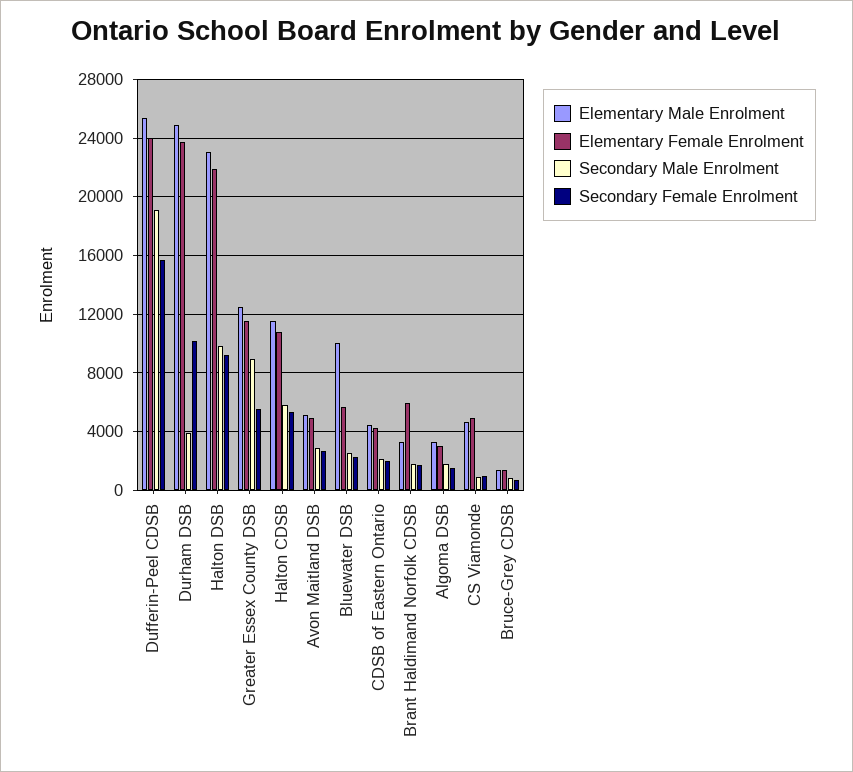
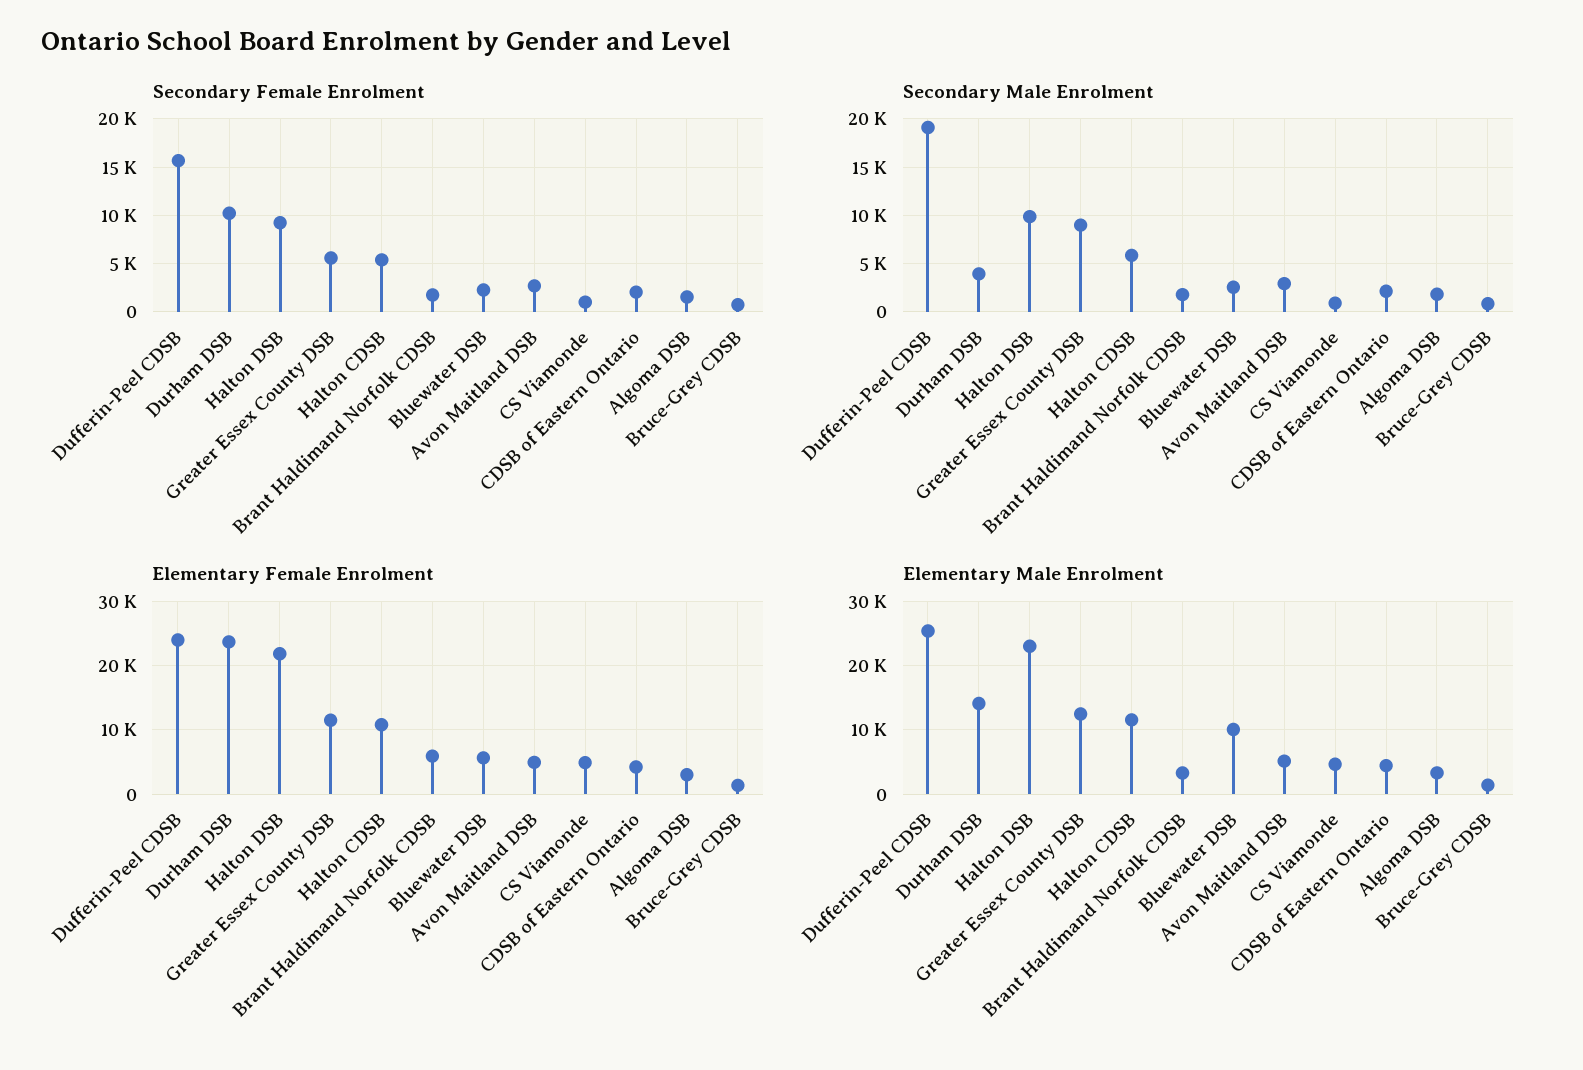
Elementary Male Enrolment, Durham DSB: 25000 -> 14000

